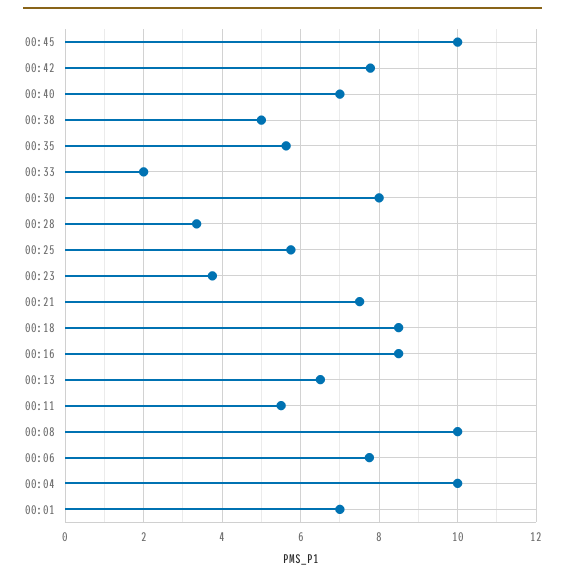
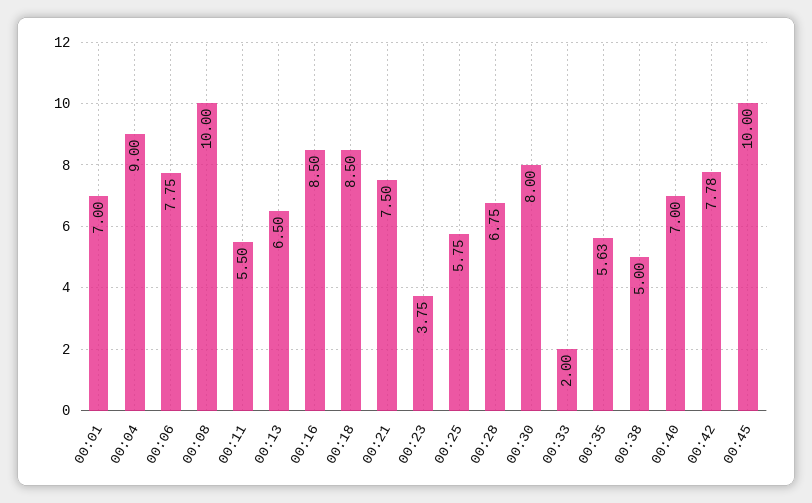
00:28: 3.4 -> 6.75
00:04: 10 -> 9

